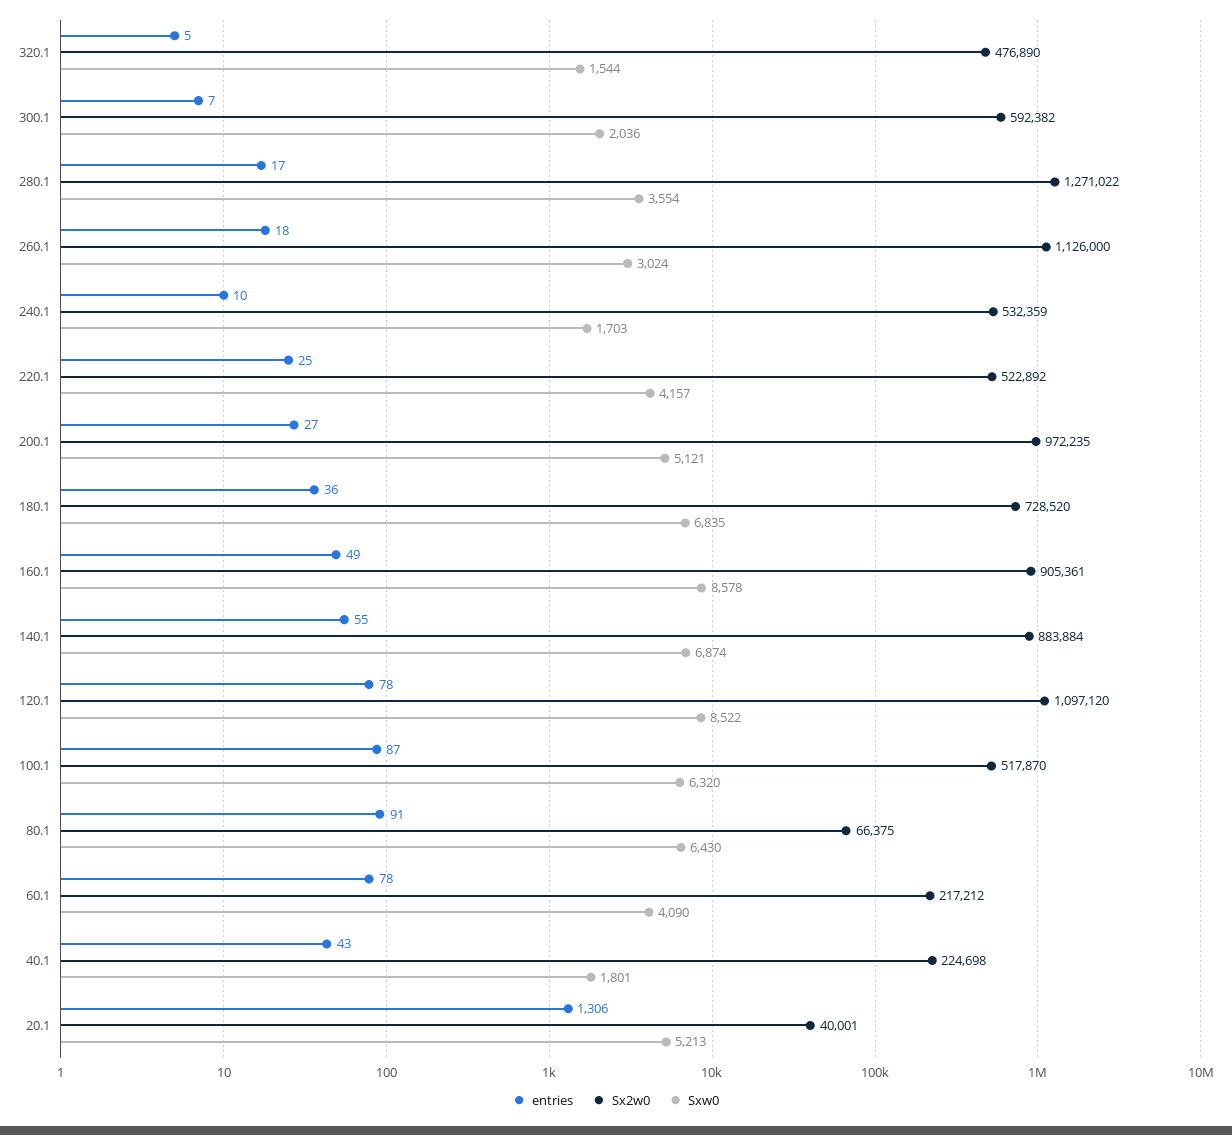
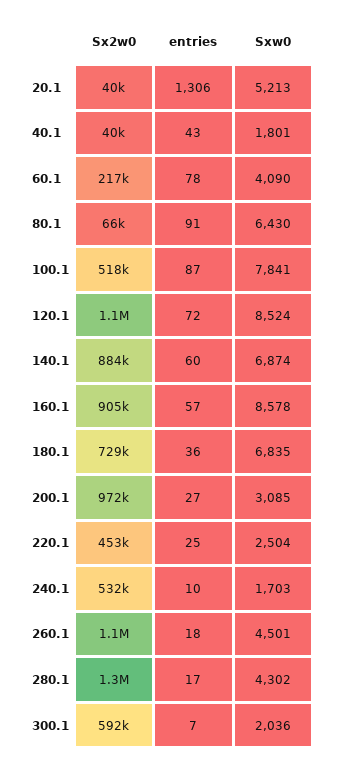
entries, 320.1: 5 -> none
Sx2w0, 320.1: 476890 -> none
Sxw0, 320.1: 1544 -> none
Sxw0, 280.1: 3554 -> 4302
Sxw0, 260.1: 3024 -> 4501
Sx2w0, 220.1: 522892 -> 453000
Sxw0, 220.1: 4157 -> 2504
Sxw0, 200.1: 5121 -> 3085
entries, 160.1: 49 -> 57
entries, 140.1: 55 -> 60
entries, 120.1: 78 -> 72
Sxw0, 120.1: 8522 -> 8524
Sxw0, 100.1: 6320 -> 7841
Sx2w0, 40.1: 224698 -> 40000

